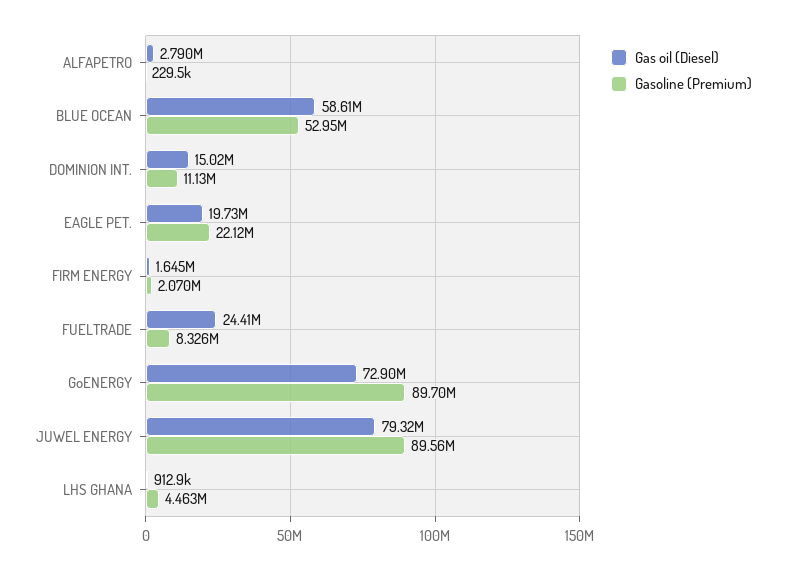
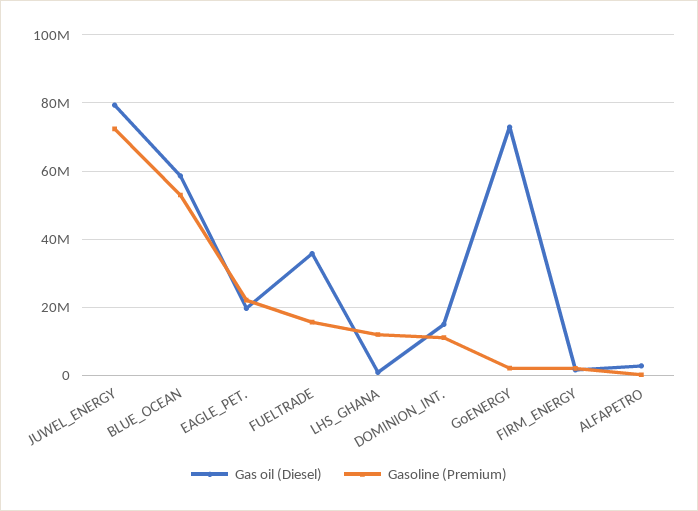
Gas oil (Diesel), FUELTRADE: 24410000 -> 36000000
Gasoline (Premium), FUELTRADE: 8326000 -> 16000000
Gasoline (Premium), GoENERGY: 89700000 -> 2000000
Gasoline (Premium), JUWEL ENERGY: 89560000 -> 72000000
Gasoline (Premium), LHS GHANA: 4463000 -> 12000000

